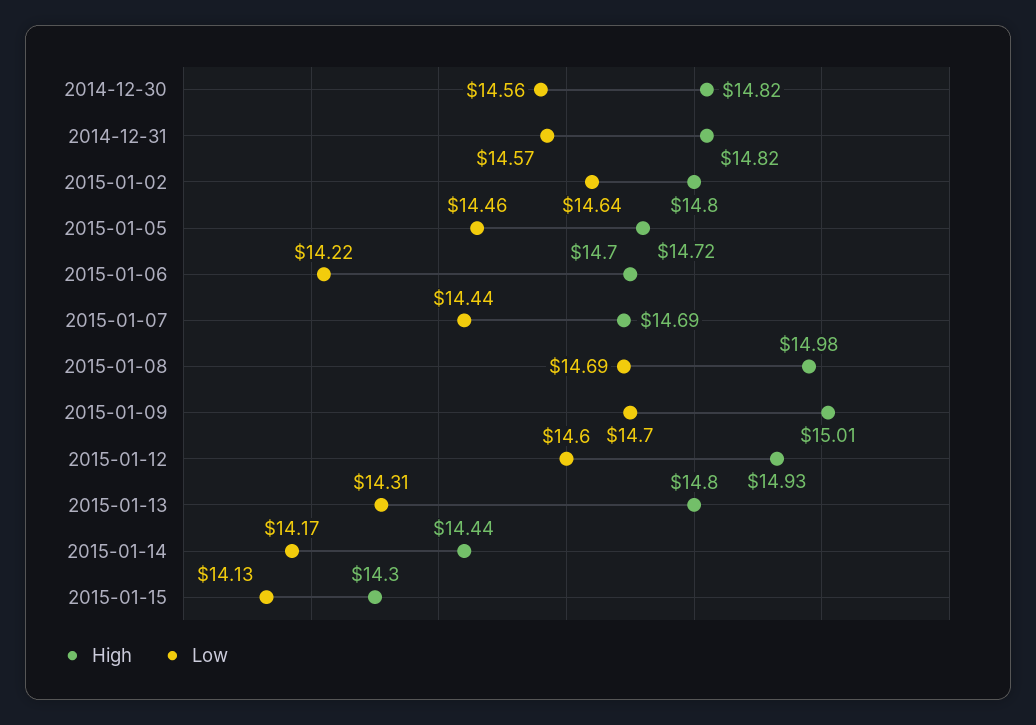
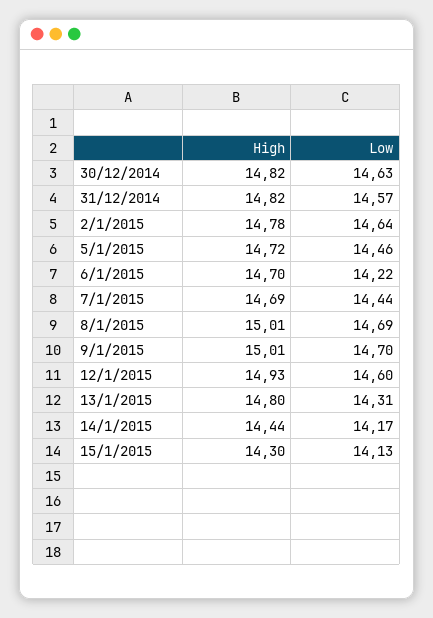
Low, 2014-12-30: 14.56 -> 14.63
High, 2015-01-02: 14.8 -> 14.78
High, 2015-01-08: 14.98 -> 15.01

